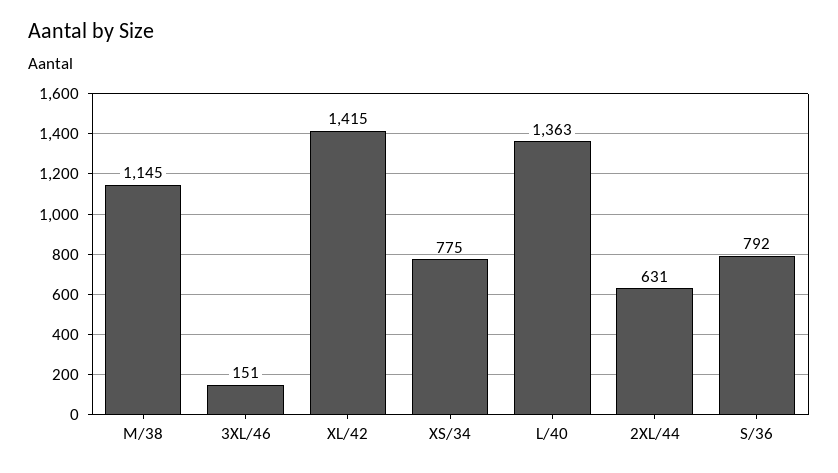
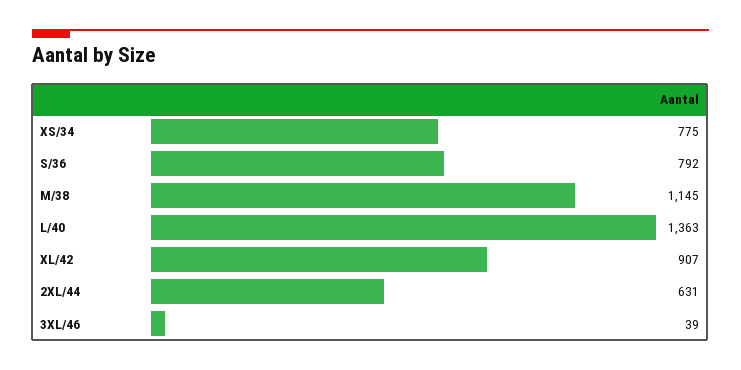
3XL/46: 151 -> 39
XL/42: 1415 -> 907

